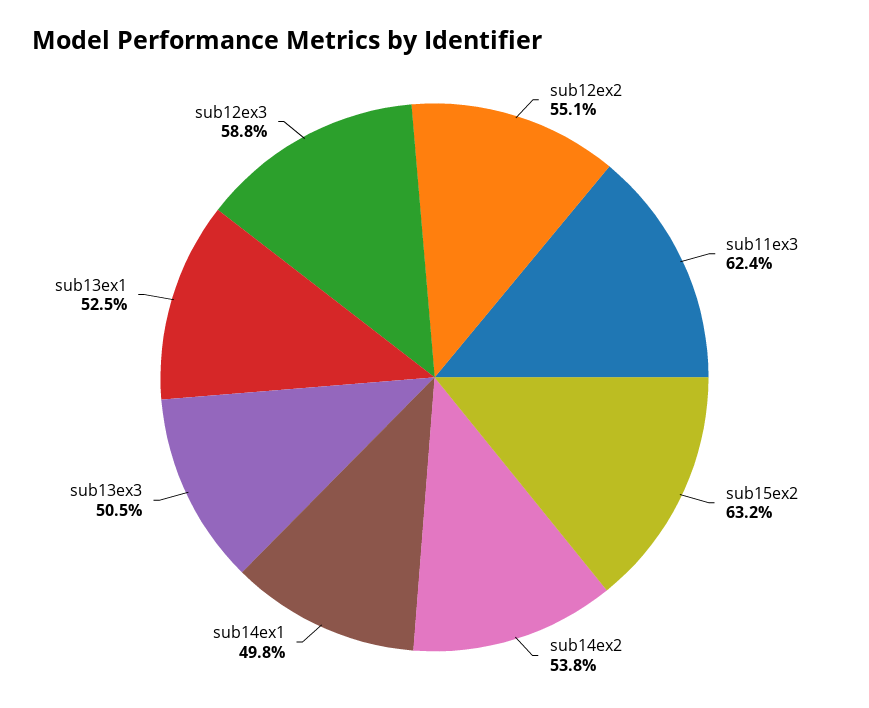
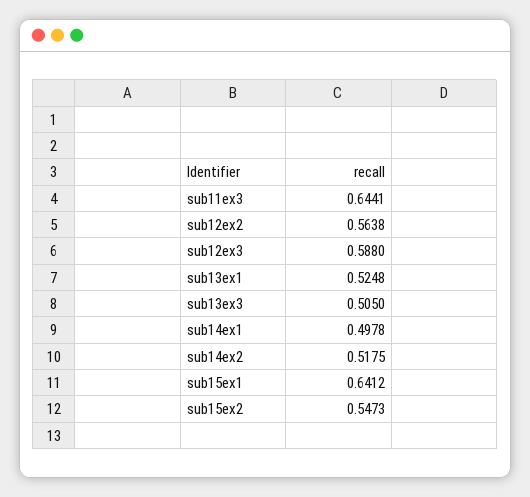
sub12ex2: 0.551 -> 0.5638
sub11ex3: 0.624 -> 0.6441
sub15ex2: 0.632 -> 0.5473
sub14ex2: 0.538 -> 0.5175
sub15ex1: none -> 0.6412

